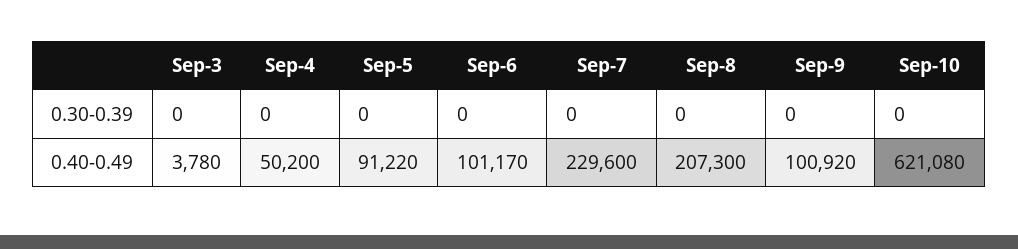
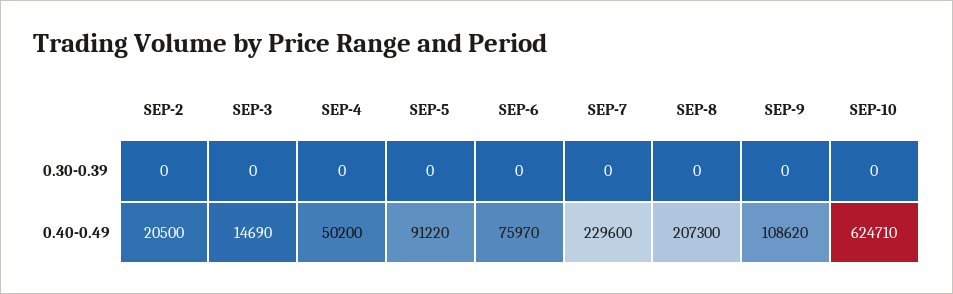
Sep-3, 0.40-0.49: 3780 -> 14690
Sep-6, 0.40-0.49: 101170 -> 75970
Sep-9, 0.40-0.49: 100920 -> 108620
Sep-10, 0.40-0.49: 621080 -> 624710
SEP-2, 0.30-0.39: none -> 0
SEP-2, 0.40-0.49: none -> 20500

